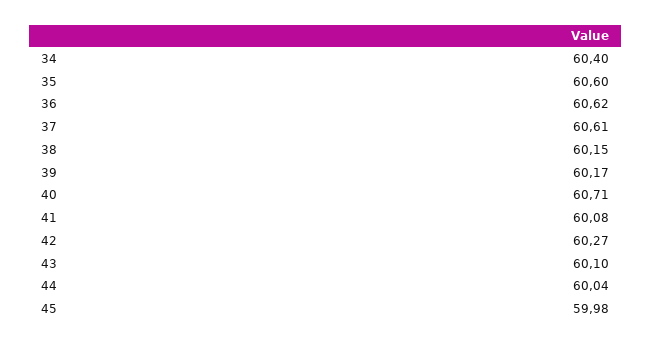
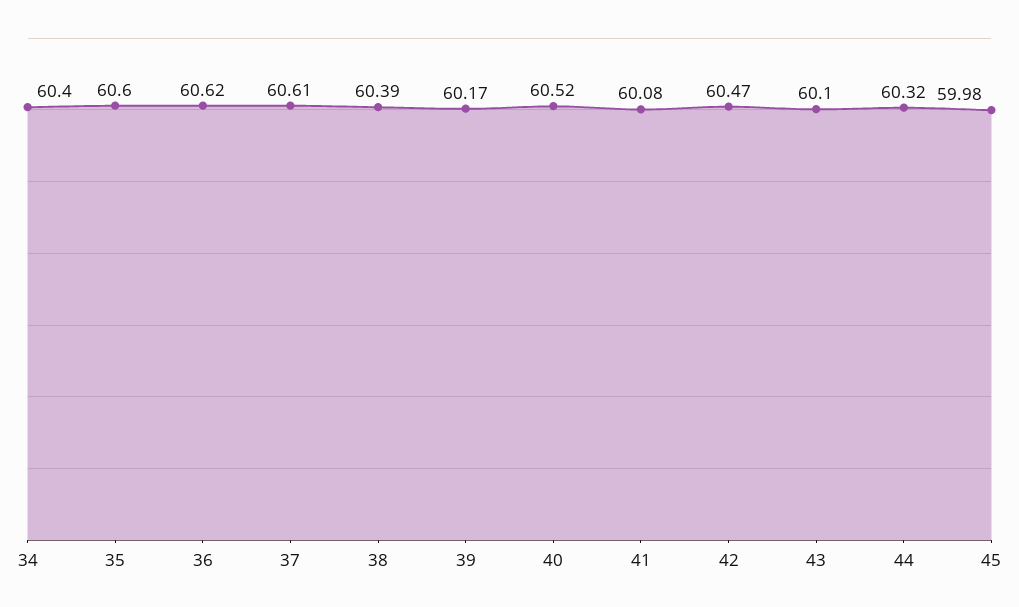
38: 60.15 -> 60.39
40: 60.71 -> 60.52
42: 60.27 -> 60.47
44: 60.04 -> 60.32

